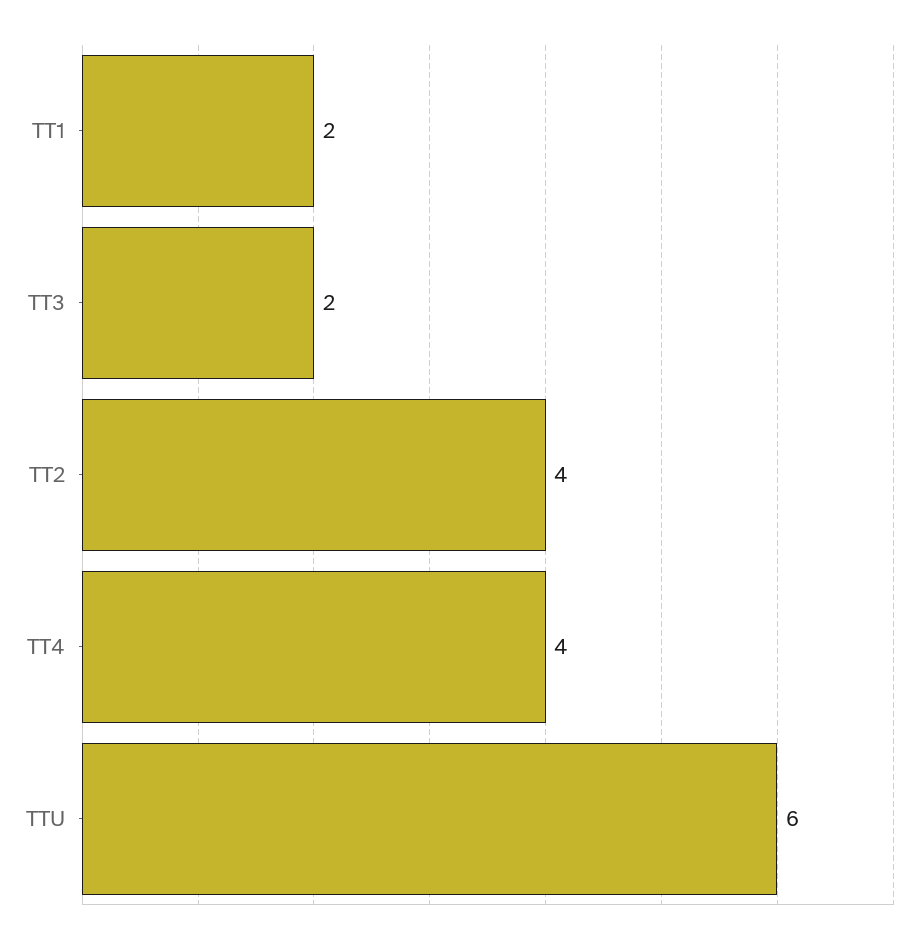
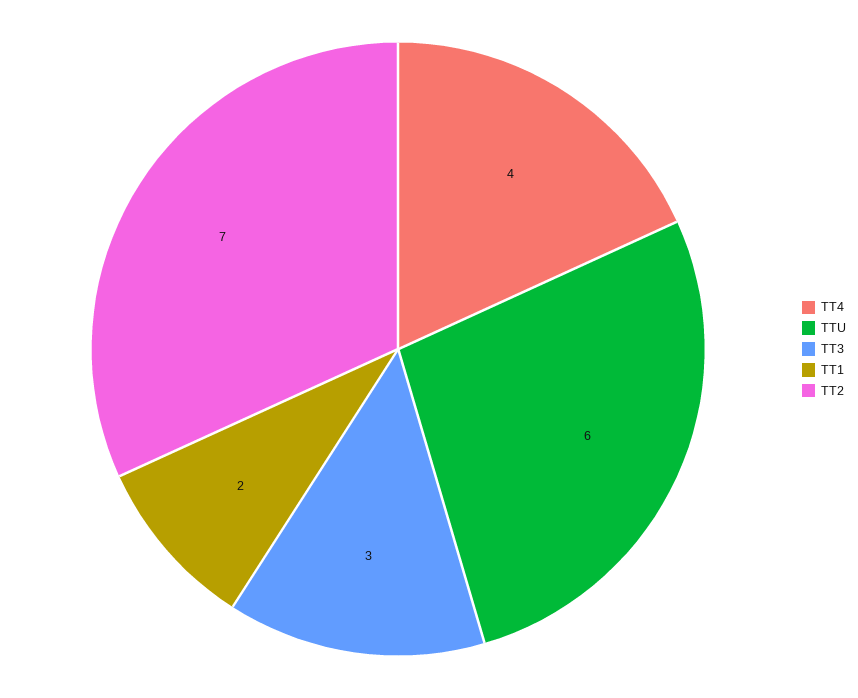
TT3: 2 -> 3
TT2: 4 -> 7

